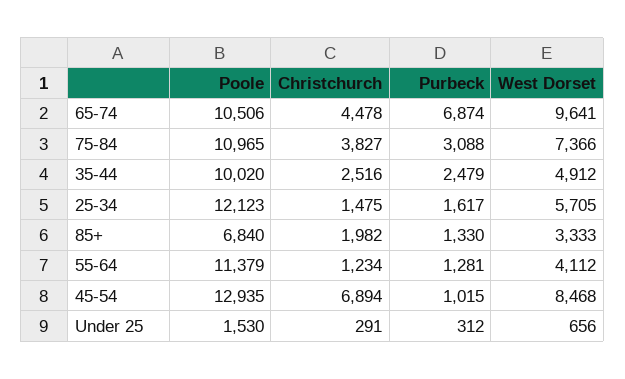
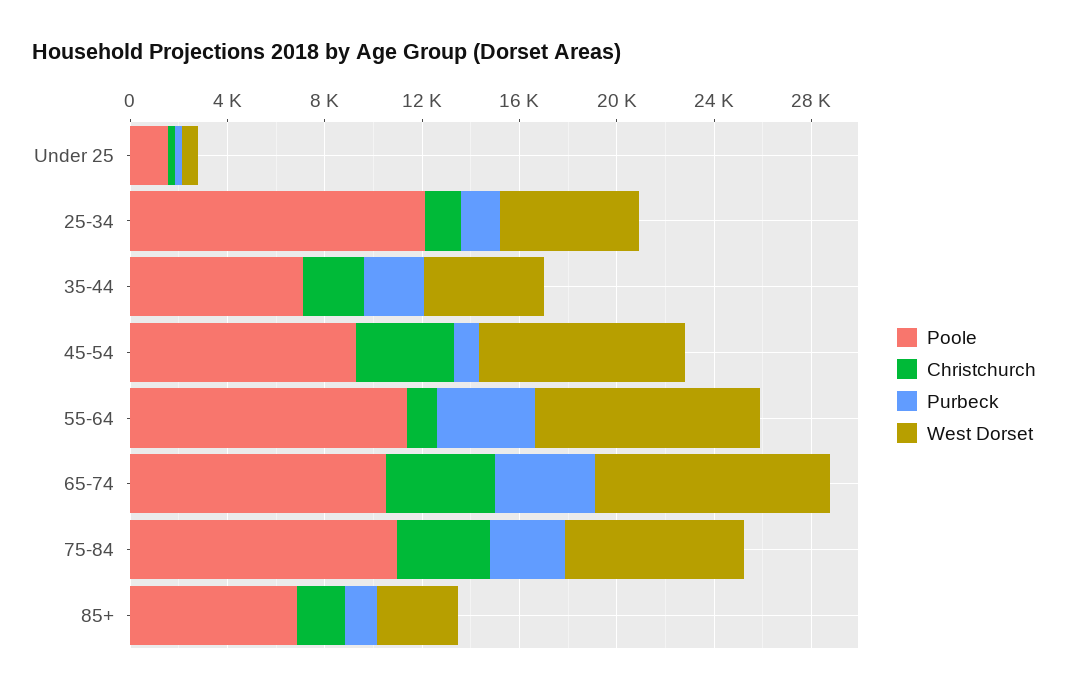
Purbeck, 65-74: 6874 -> 4000
Poole, 35-44: 10020 -> 7000
Purbeck, 55-64: 1281 -> 4000
West Dorset, 55-64: 4112 -> 9000
Poole, 45-54: 12935 -> 9000
Christchurch, 45-54: 6894 -> 4000

